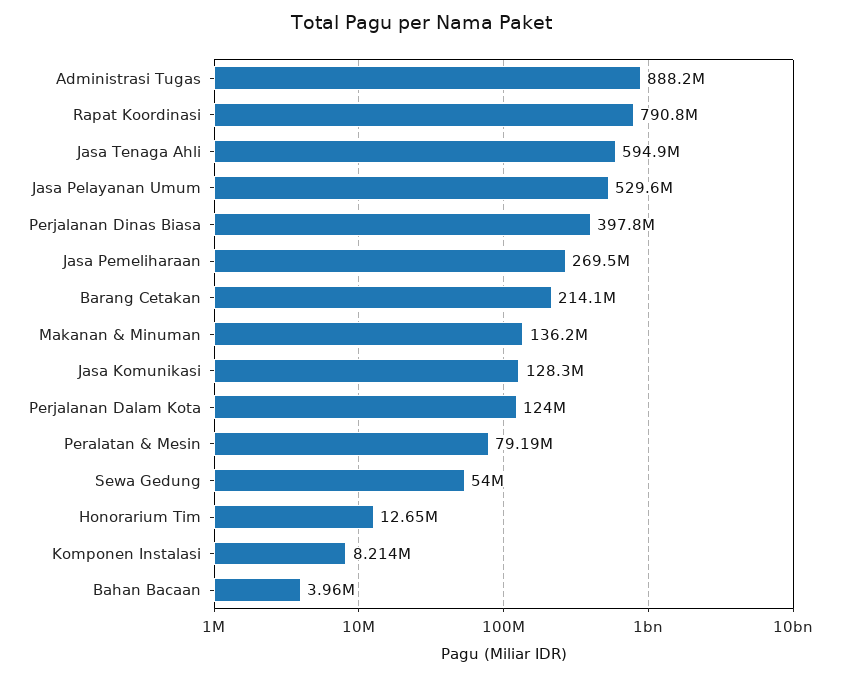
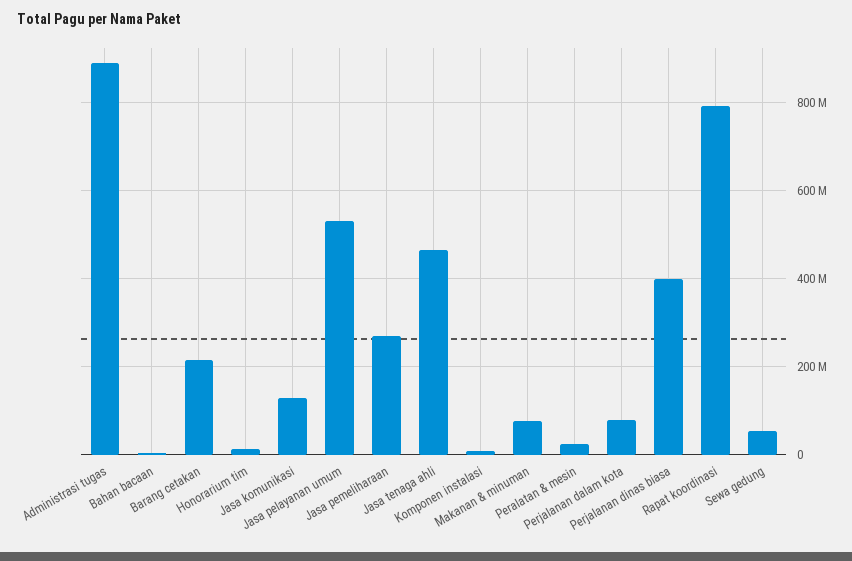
Jasa Tenaga Ahli: 594900000 -> 460000000
Makanan & Minuman: 136200000 -> 80000000
Perjalanan Dalam Kota: 124000000 -> 80000000
Peralatan & Mesin: 79190000 -> 20000000

